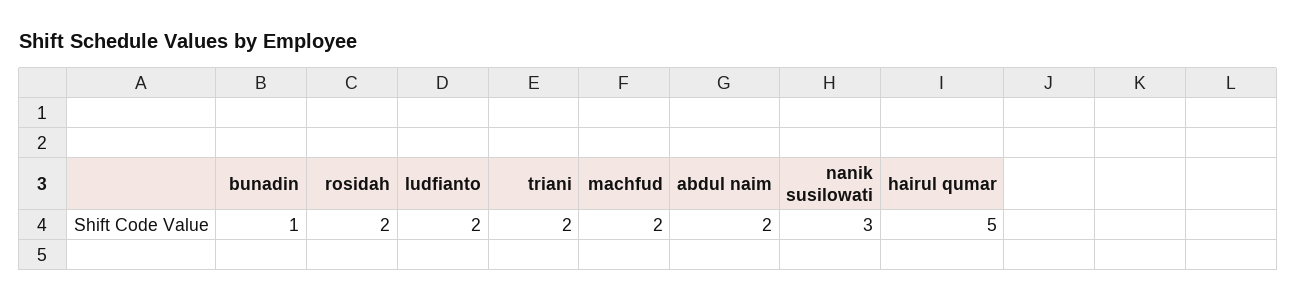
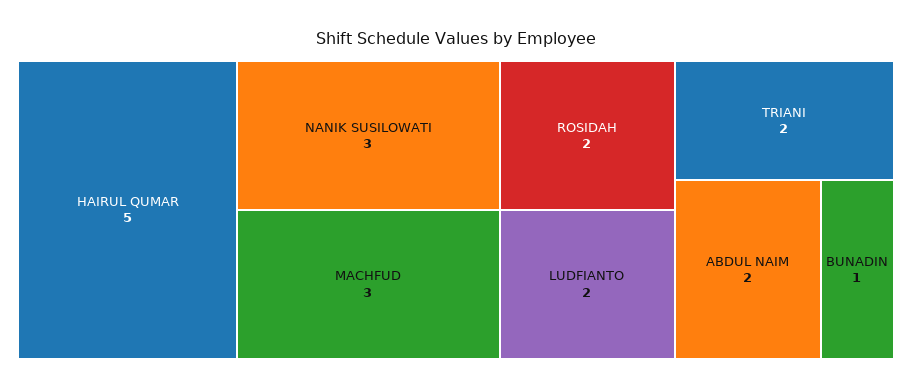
machfud: 2 -> 3

